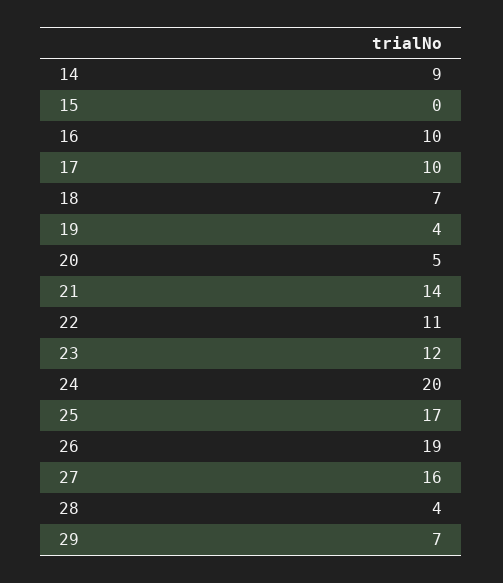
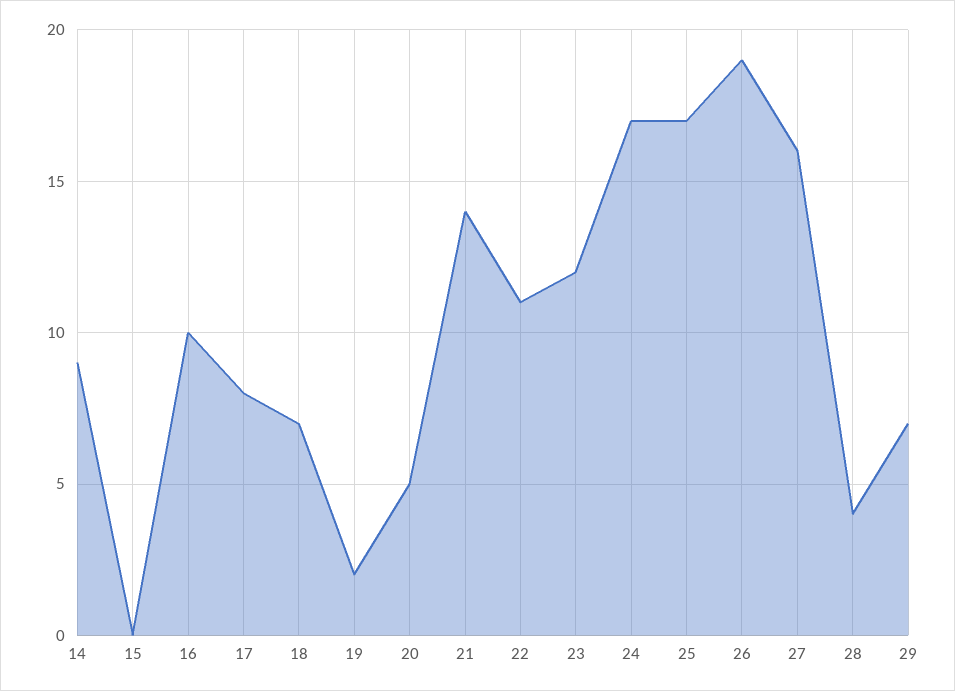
17: 10 -> 8
19: 4 -> 2
24: 20 -> 17

